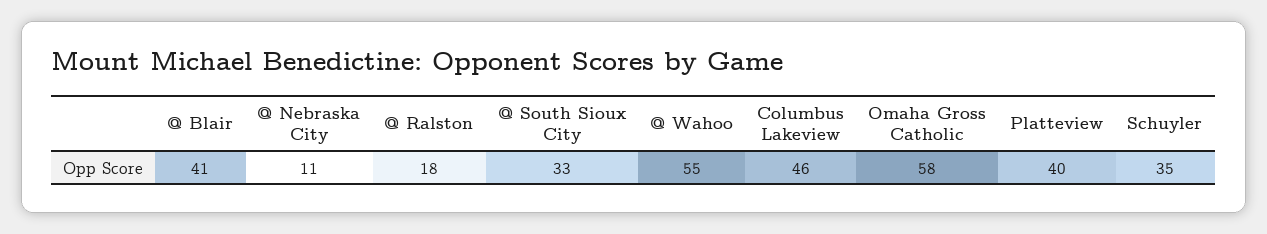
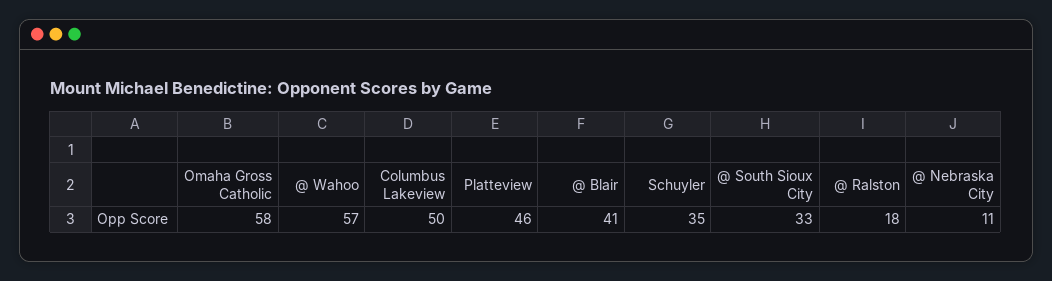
@ Wahoo: 55 -> 57
Columbus Lakeview: 46 -> 50
Platteview: 40 -> 46

